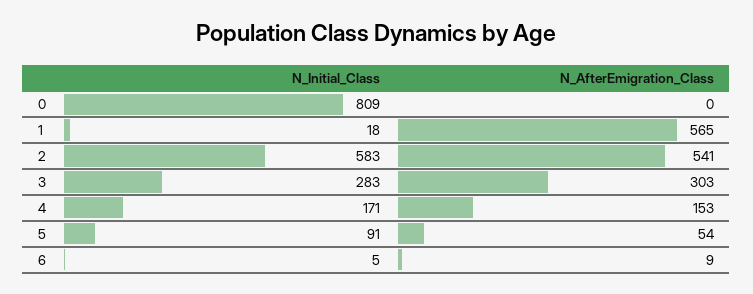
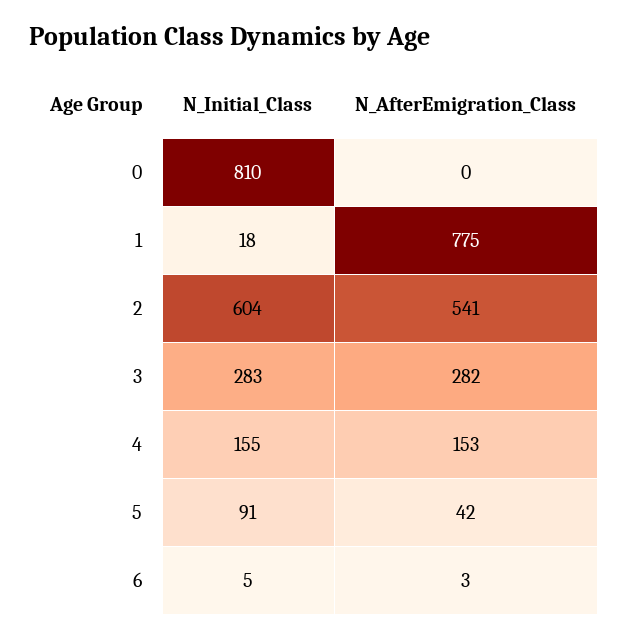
N_Initial_Class, 0: 809 -> 810
N_AfterEmigration_Class, 1: 565 -> 775
N_Initial_Class, 2: 583 -> 604
N_AfterEmigration_Class, 3: 303 -> 282
N_Initial_Class, 4: 171 -> 155
N_AfterEmigration_Class, 5: 54 -> 42
N_AfterEmigration_Class, 6: 9 -> 3

